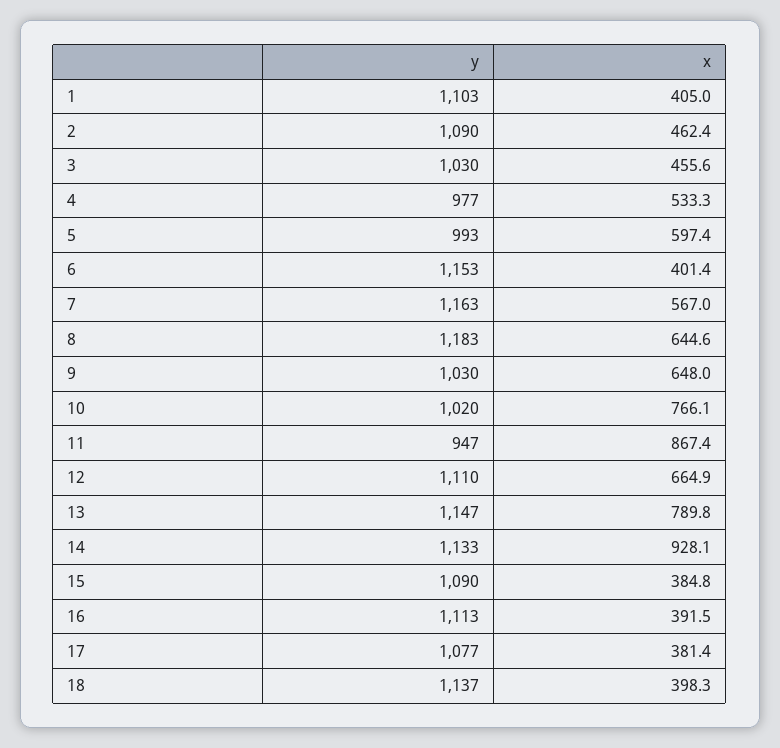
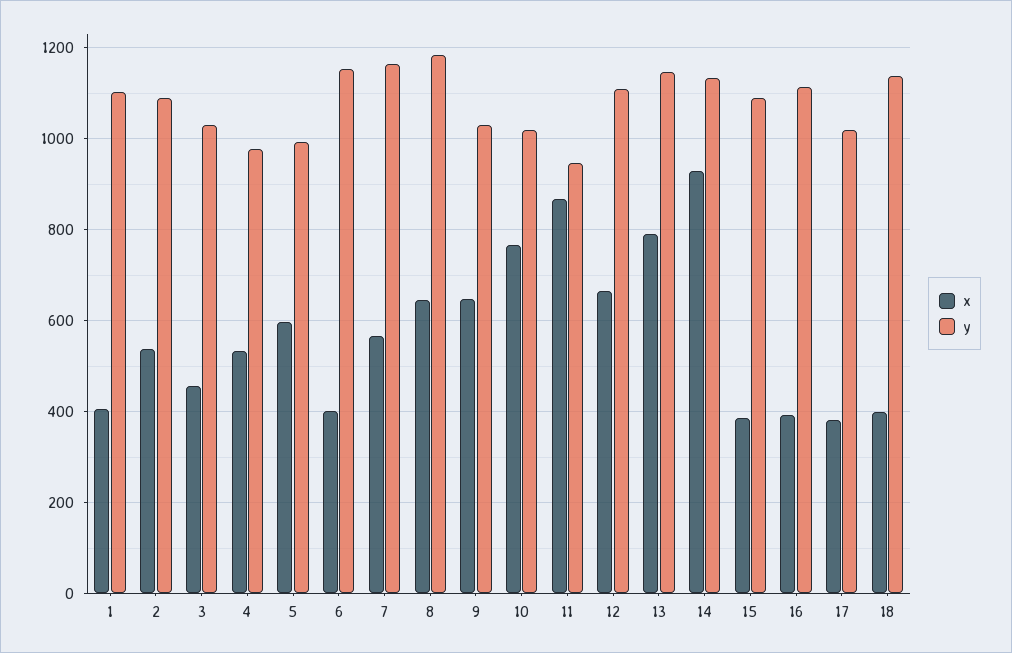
x, 2: 462.4 -> 540
y, 17: 1077 -> 1020

